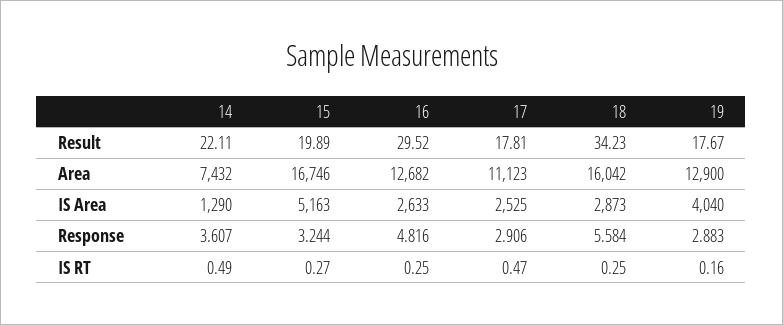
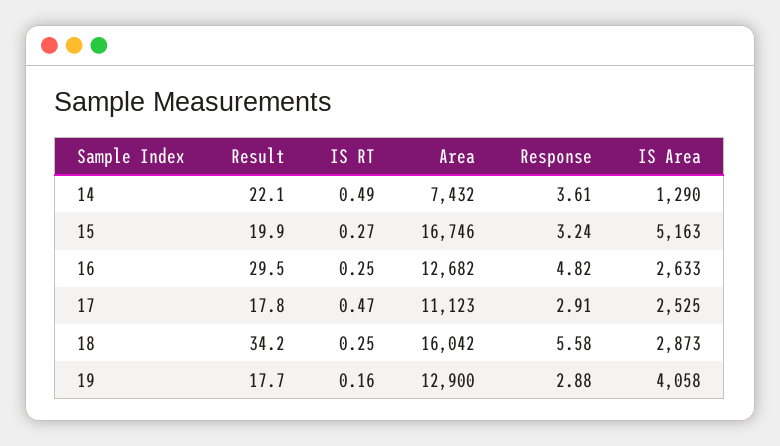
19, IS Area: 4040 -> 4058

